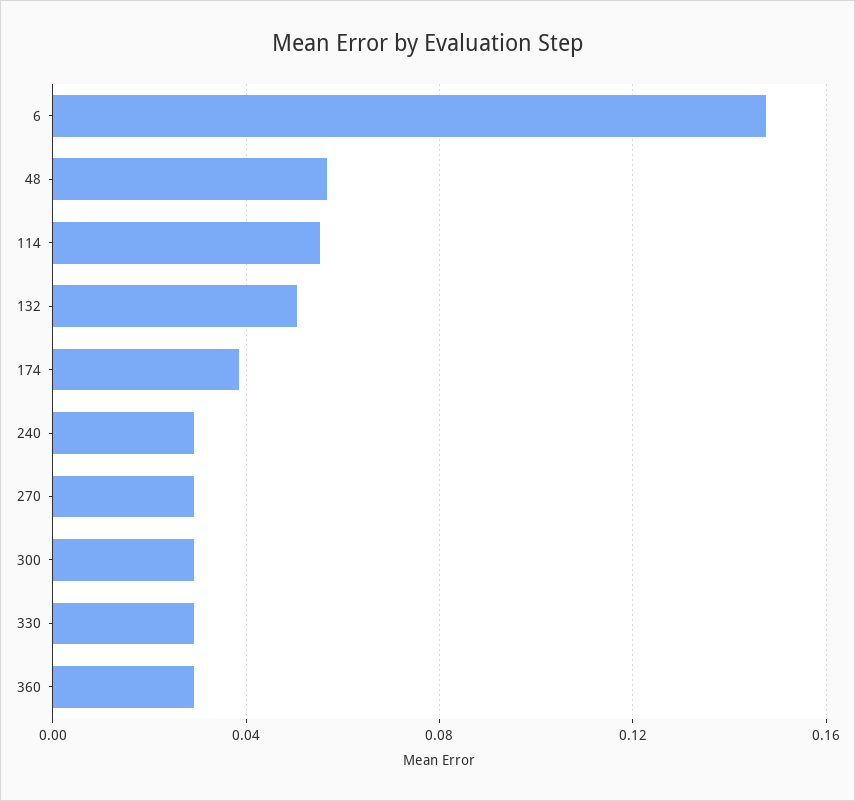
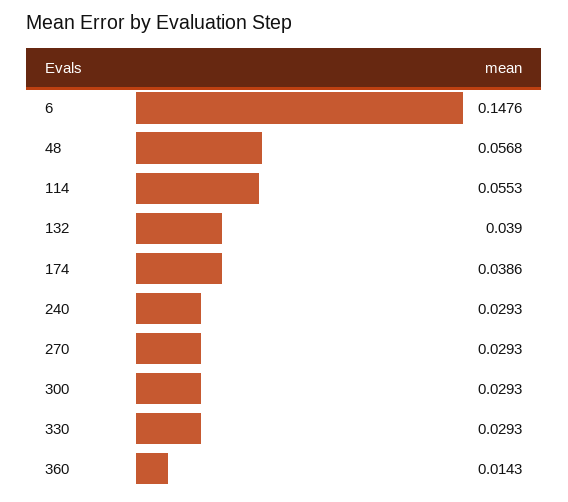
132: 0.05 -> 0.039
360: 0.03 -> 0.0143

